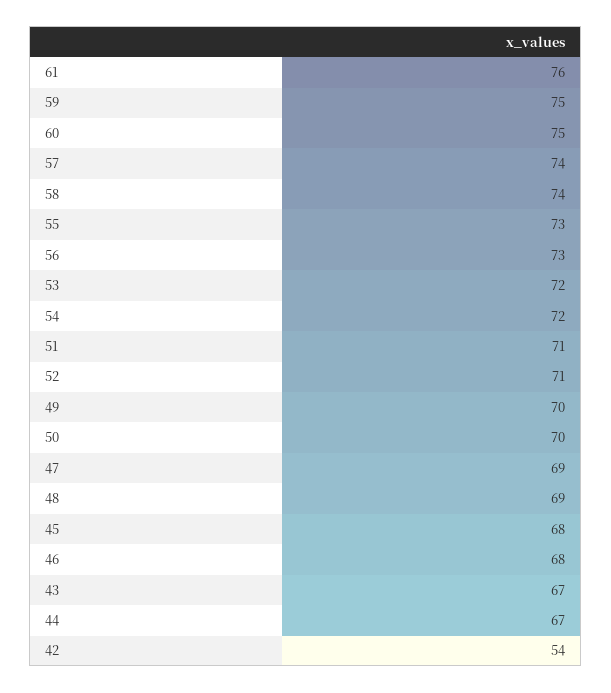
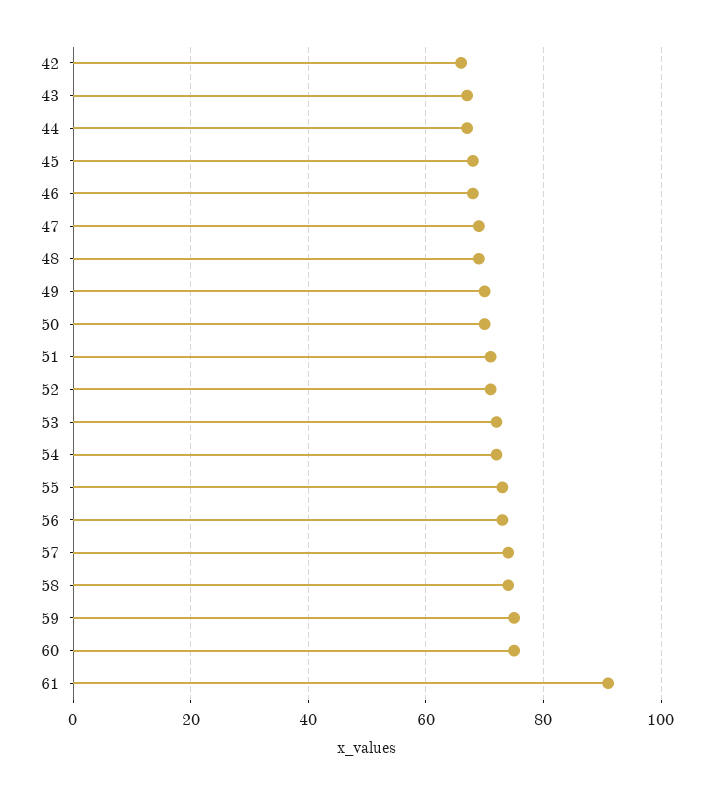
61: 76 -> 90
42: 54 -> 65

